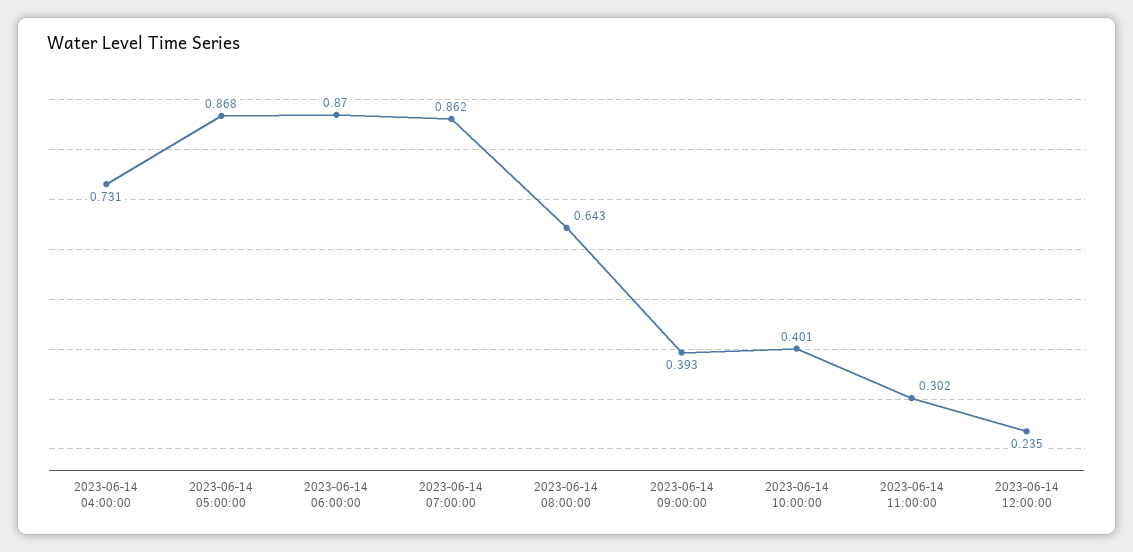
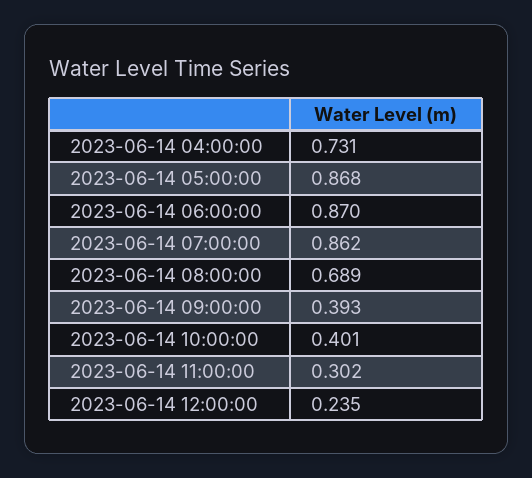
2023-06-14 08:00:00: 0.643 -> 0.689

